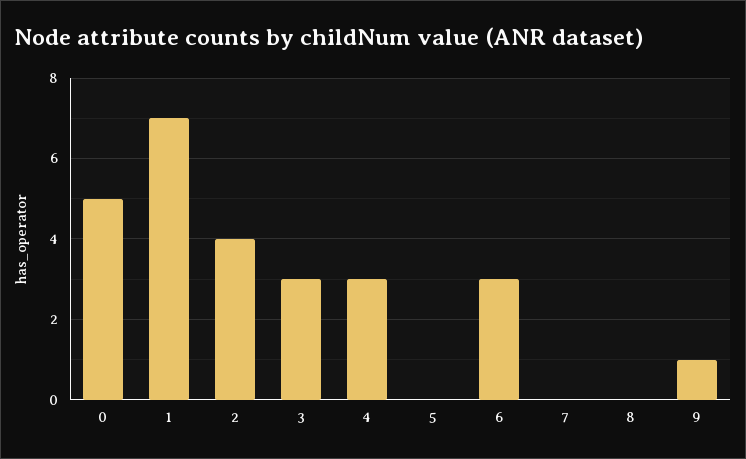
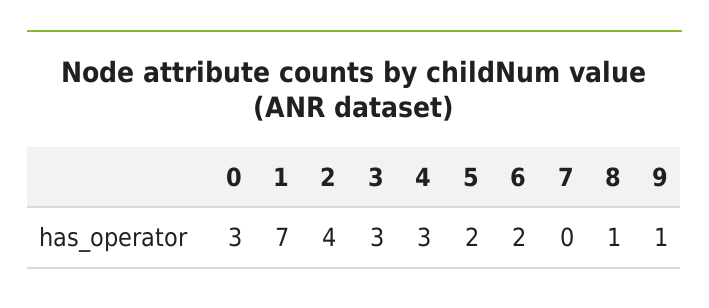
0: 5 -> 3
5: 0 -> 2
6: 3 -> 2
8: 0 -> 1

